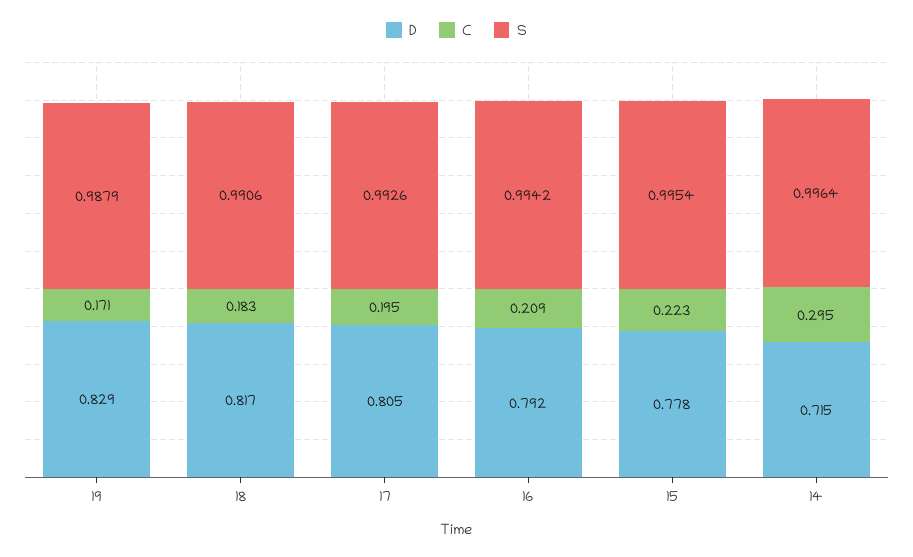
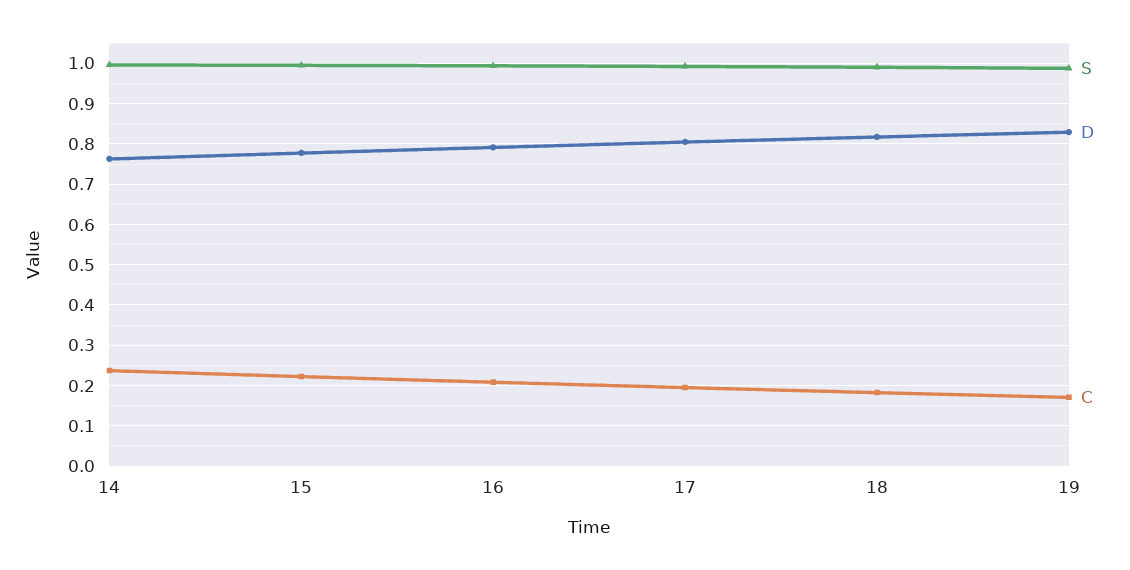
D, 14: 0.715 -> 0.76
C, 14: 0.295 -> 0.24

